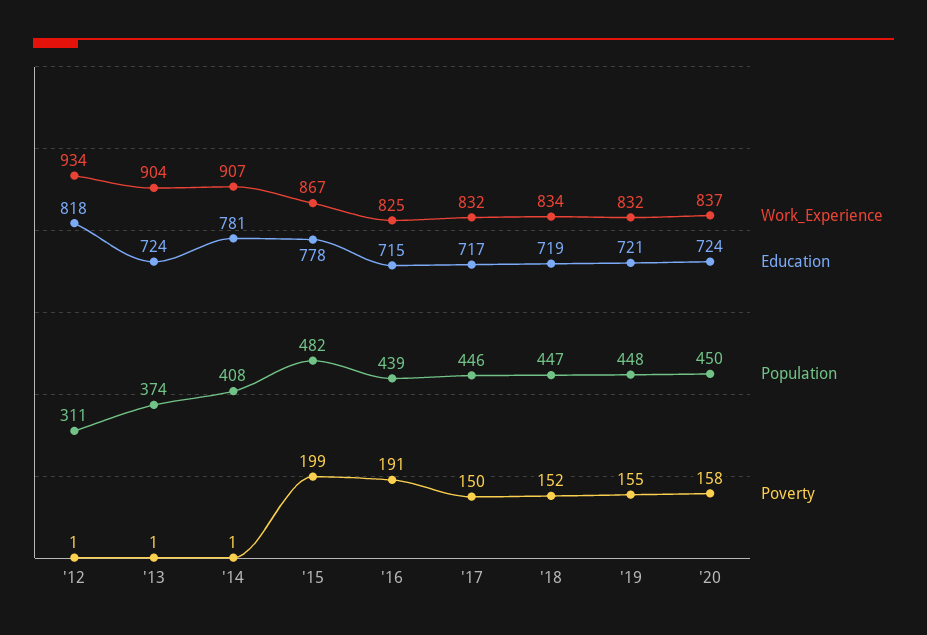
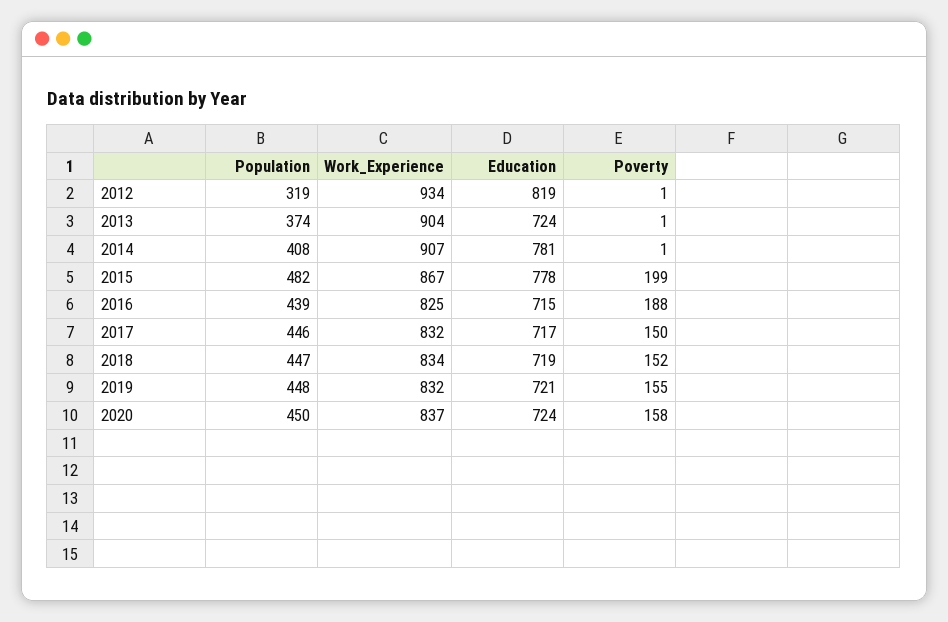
Education, '12: 818 -> 819
Population, '12: 311 -> 319
Poverty, '16: 191 -> 188

